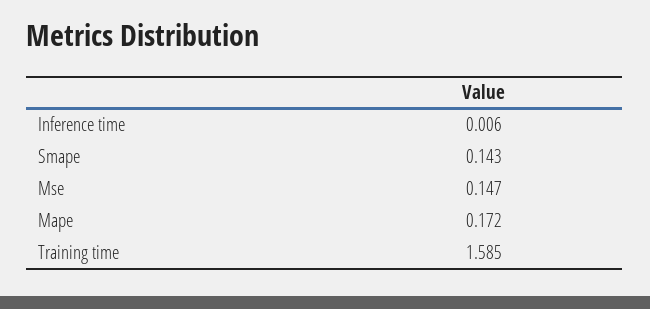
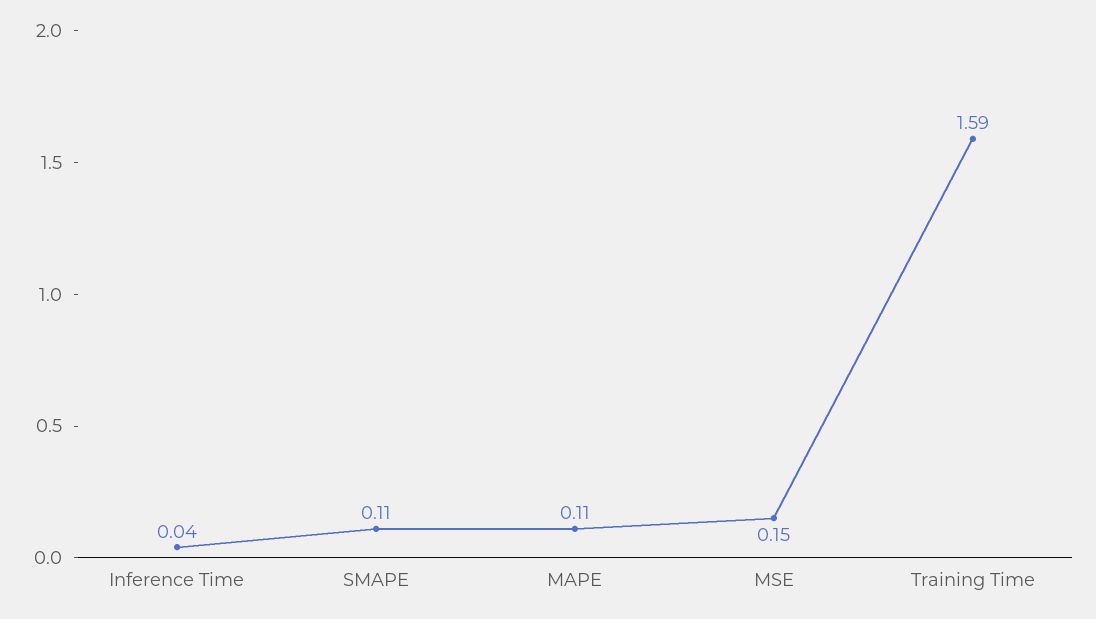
Inference time: 0.006 -> 0.04
Smape: 0.143 -> 0.11
Mape: 0.172 -> 0.11

